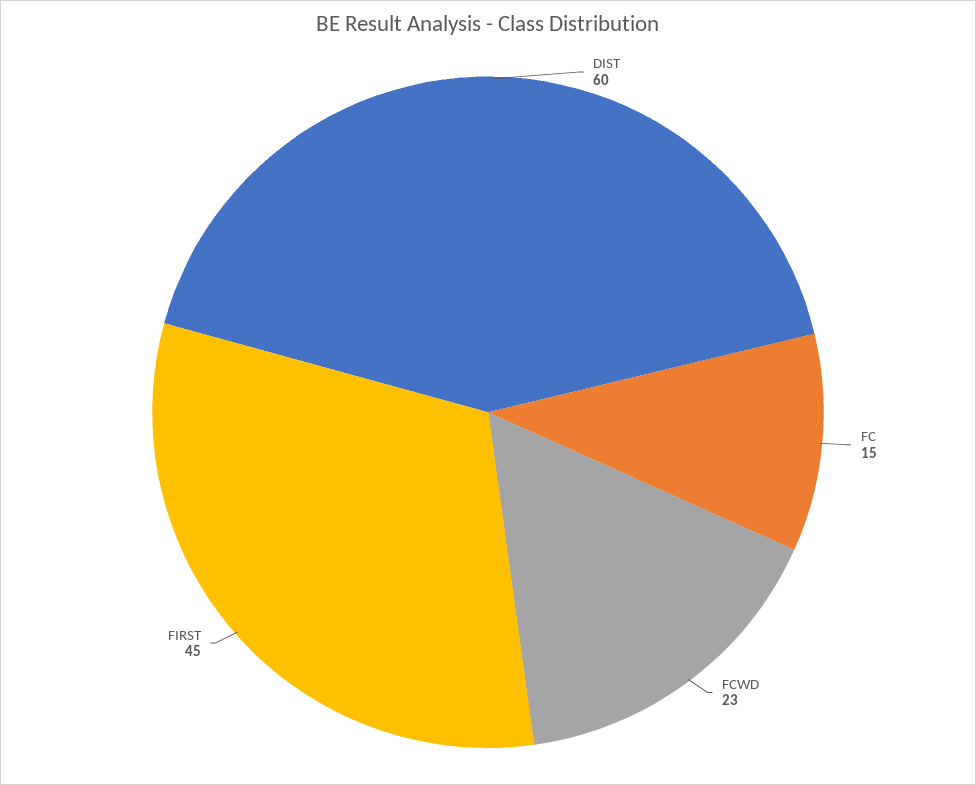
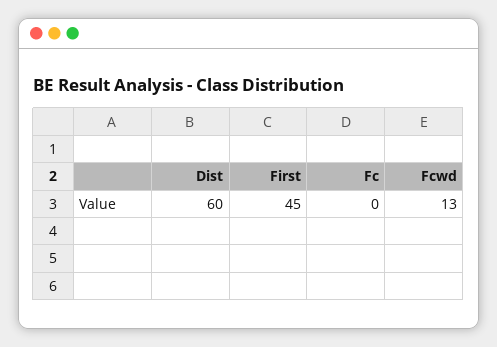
FC: 15 -> 0
FCWD: 23 -> 13

